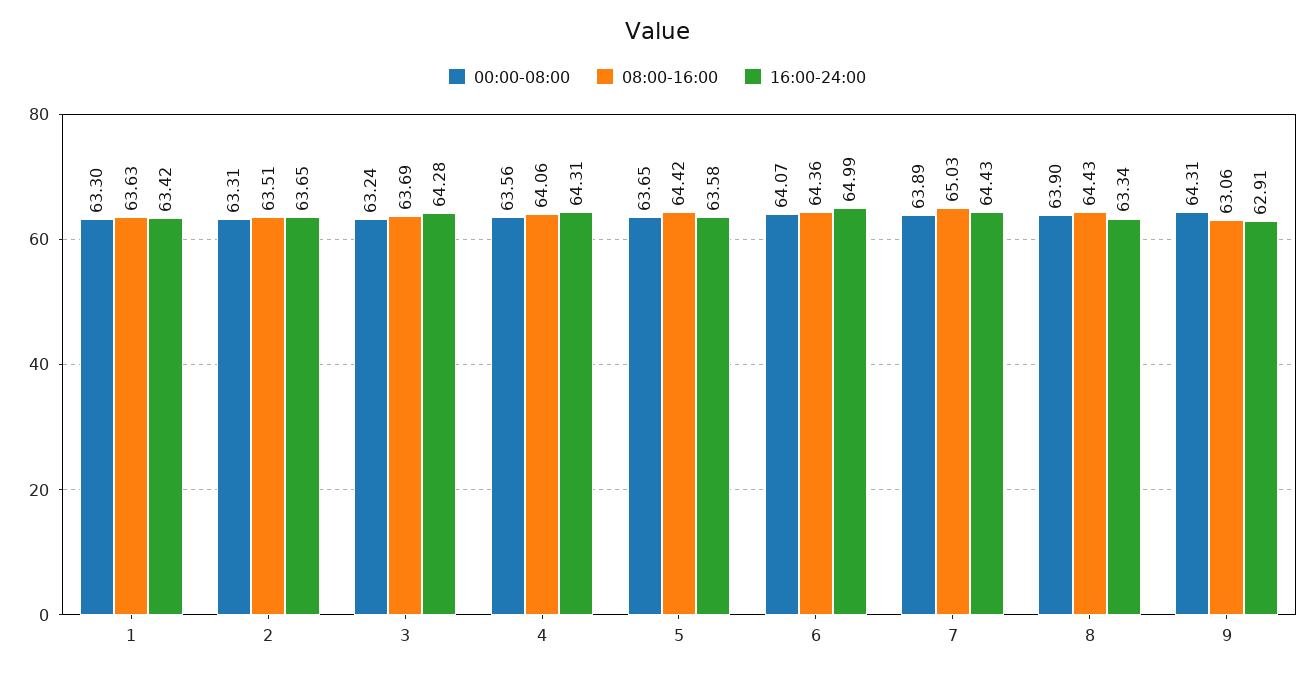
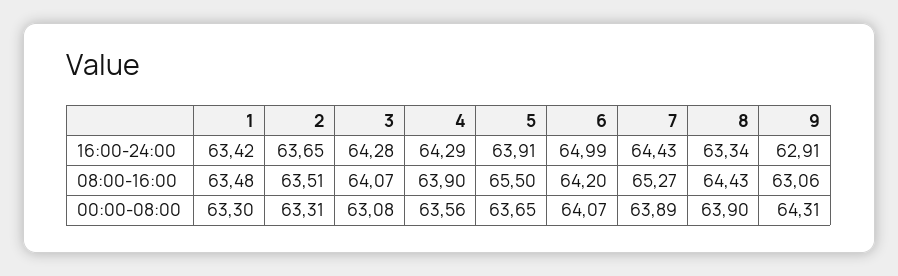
08:00-16:00, 1: 63.63 -> 63.48
00:00-08:00, 3: 63.24 -> 63.08
08:00-16:00, 3: 63.69 -> 64.07
08:00-16:00, 4: 64.06 -> 63.9
16:00-24:00, 4: 64.31 -> 64.29
08:00-16:00, 5: 64.42 -> 65.5
16:00-24:00, 5: 63.58 -> 63.91
08:00-16:00, 6: 64.36 -> 64.2
08:00-16:00, 7: 65.03 -> 65.27

